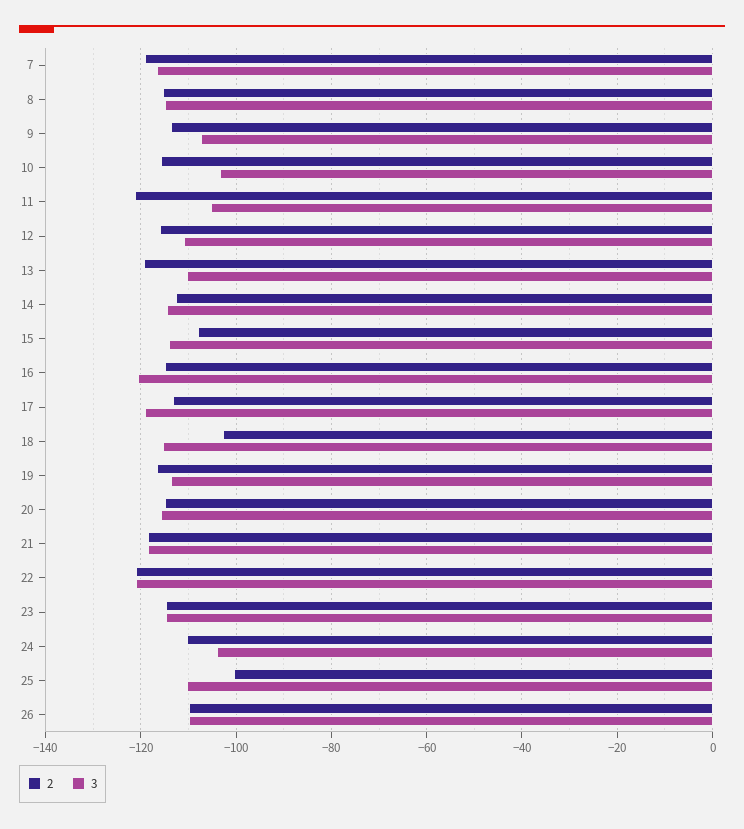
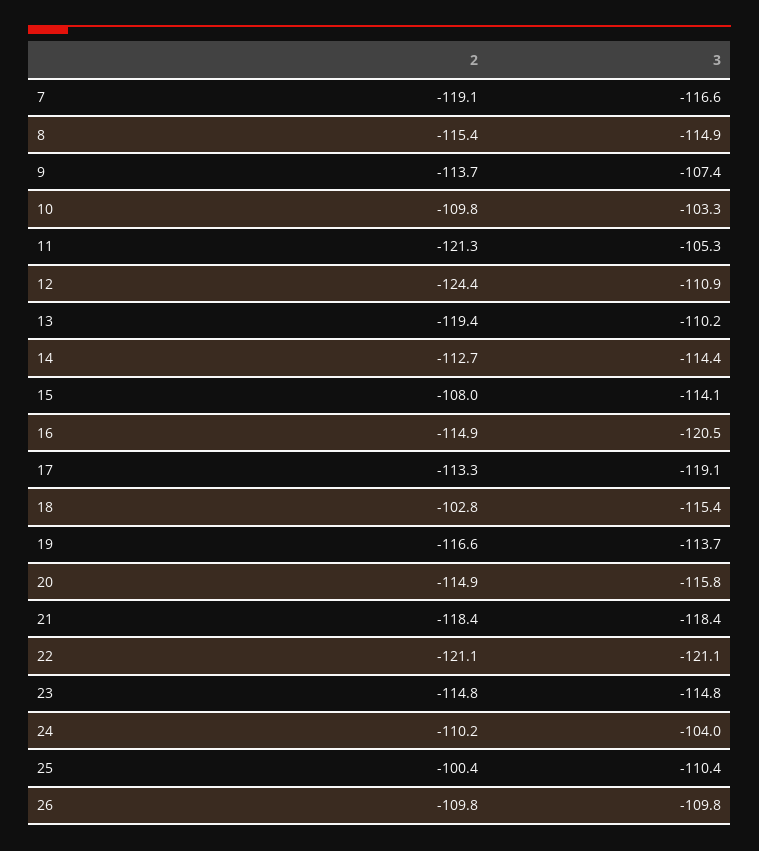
2, 10: -116 -> -109.8
2, 12: -116 -> -124.4

